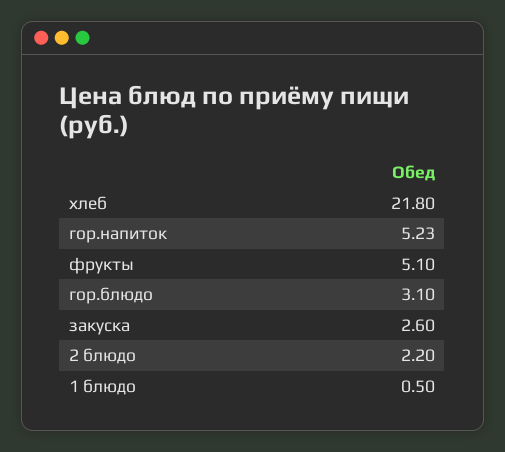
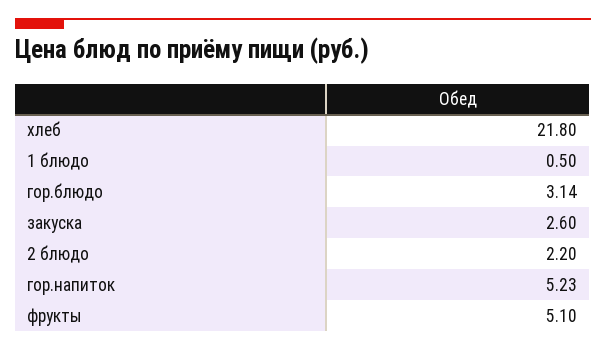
гор.блюдо: 3.1 -> 3.14

